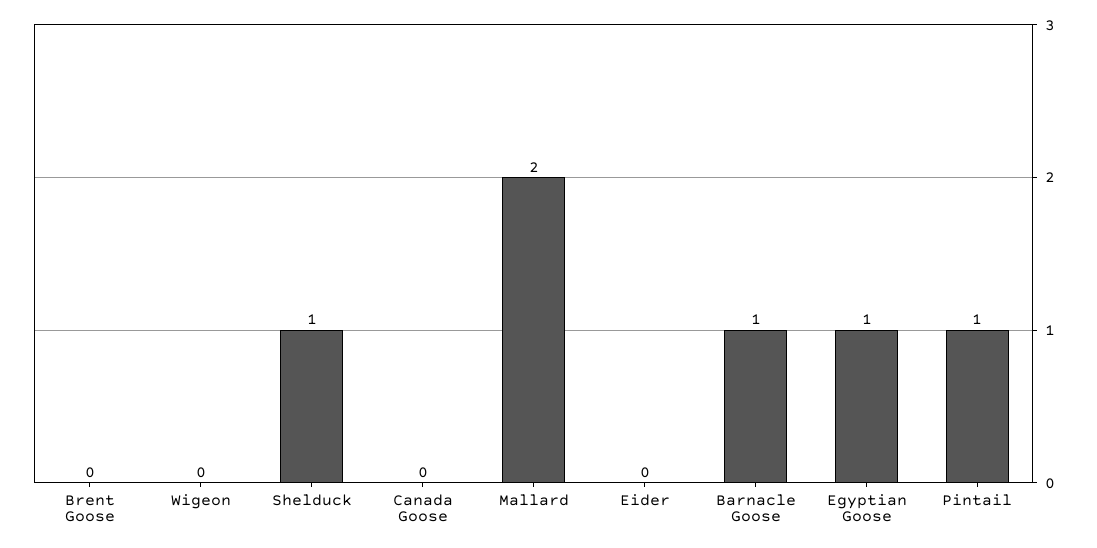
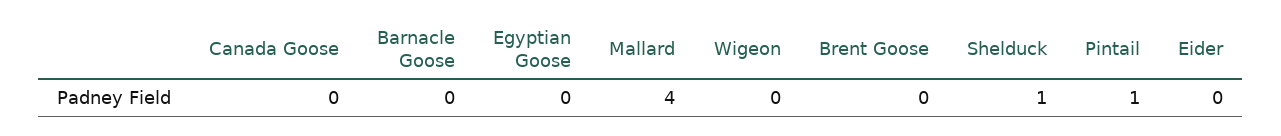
Mallard: 2 -> 4
Barnacle Goose: 1 -> 0
Egyptian Goose: 1 -> 0

